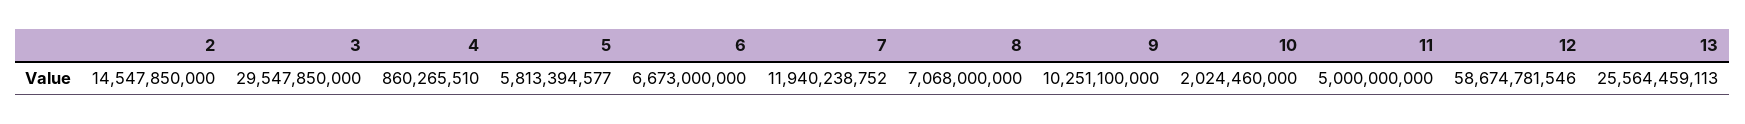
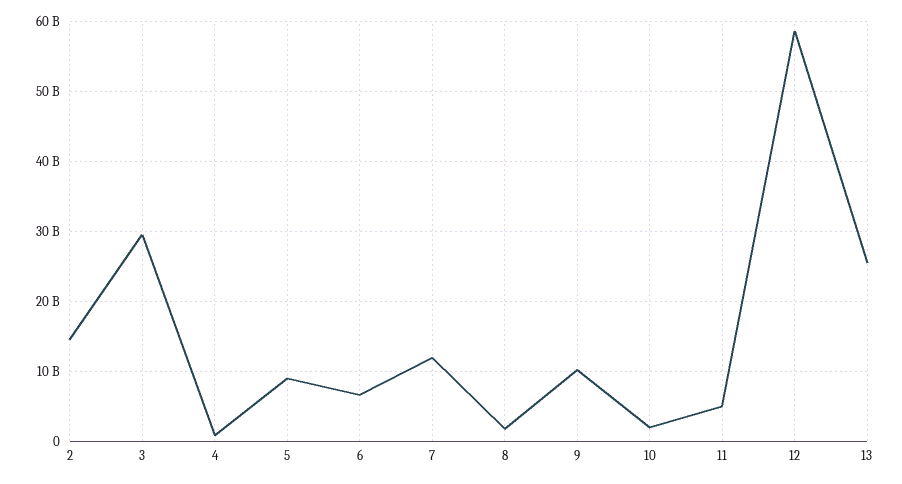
5: 5813394577 -> 9000000000
8: 7068000000 -> 2000000000

